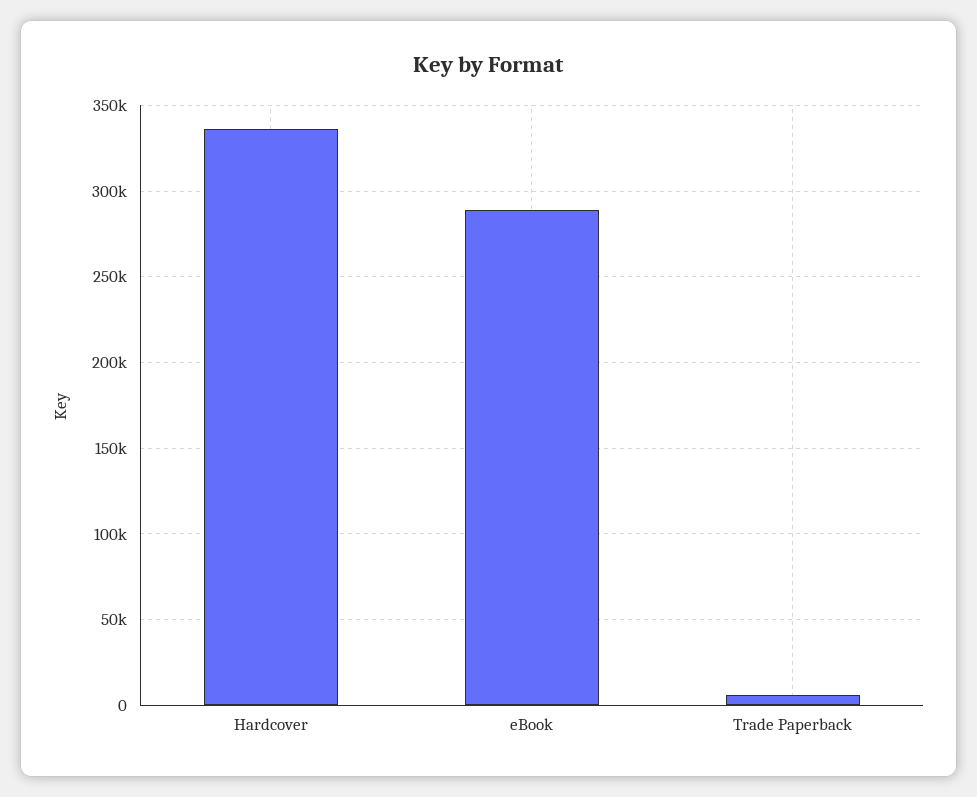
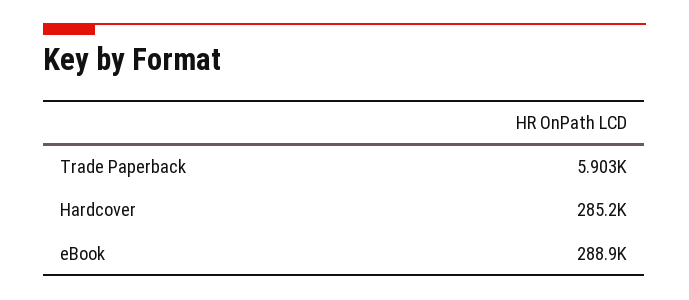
Hardcover: 335000 -> 285200

